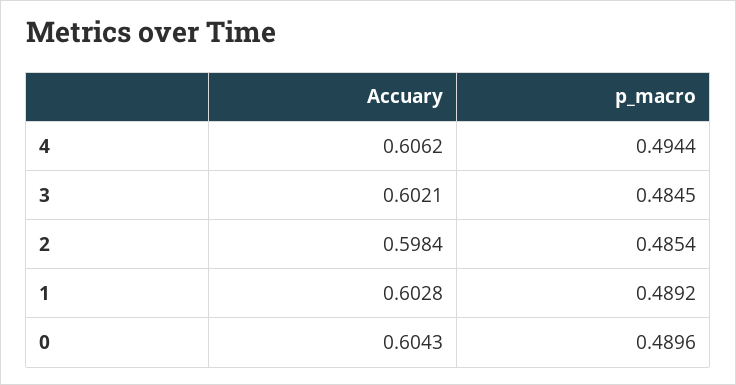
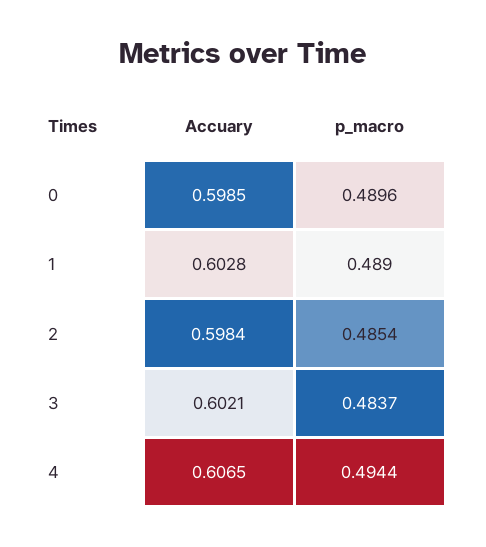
Accuary, 4: 0.6062 -> 0.6065
p_macro, 3: 0.4845 -> 0.4837
p_macro, 1: 0.4892 -> 0.489
Accuary, 0: 0.6043 -> 0.5985

